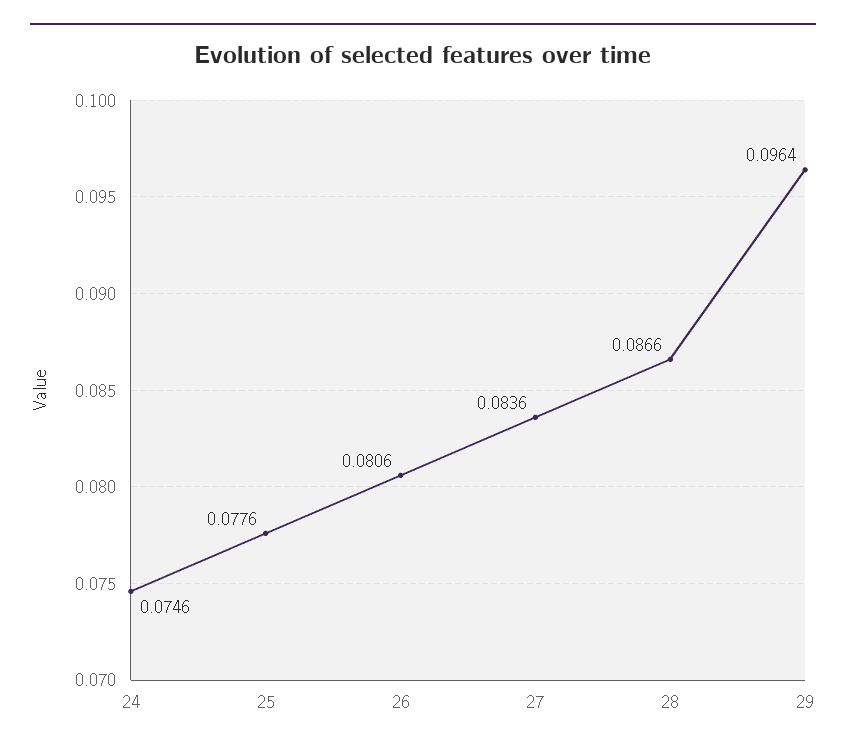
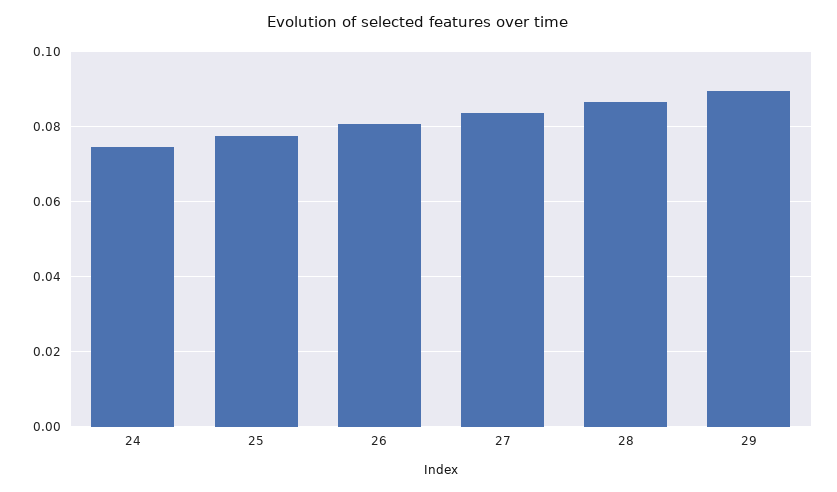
29: 0.0964 -> 0.09

